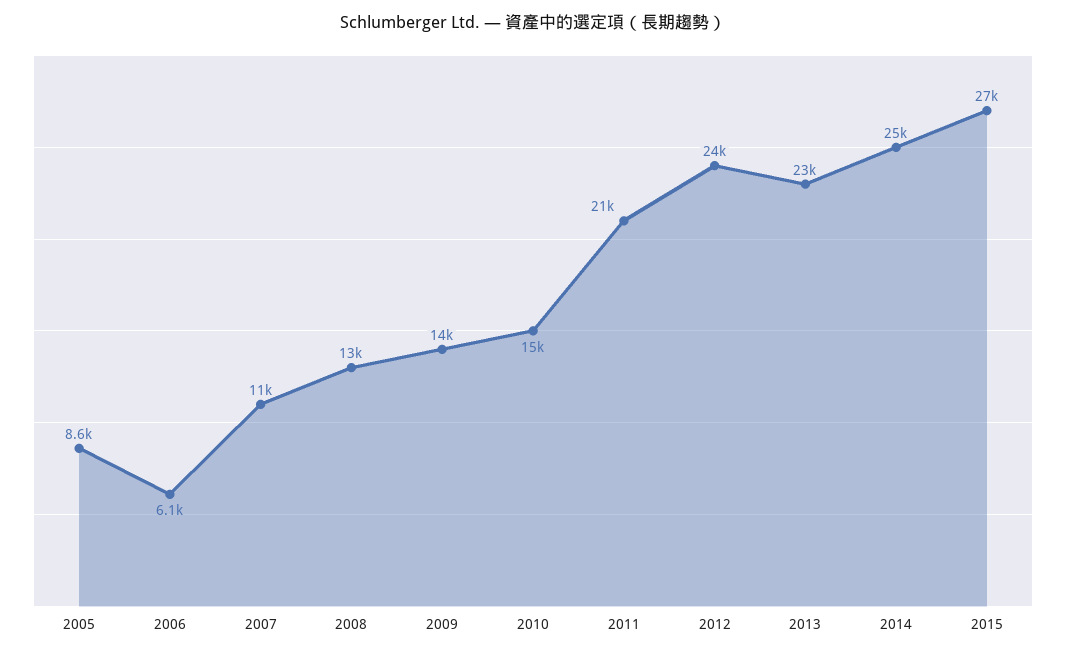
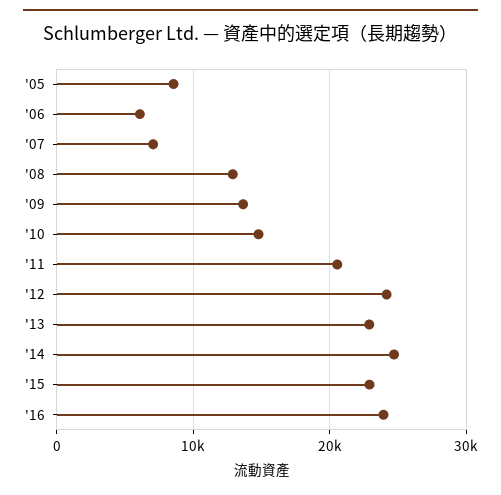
2007: 11000 -> 7000
2015: 27000 -> 23000
'16: none -> 24000

